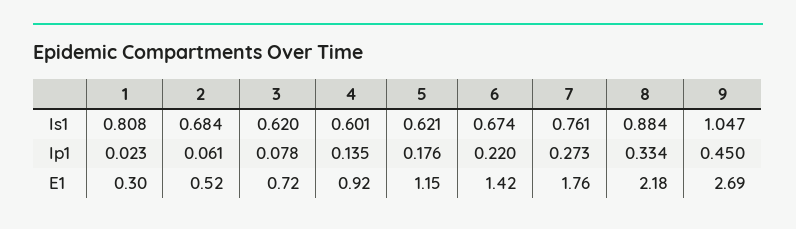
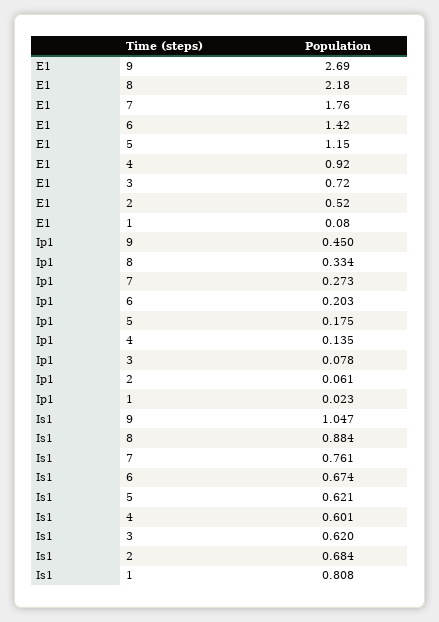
5, Ip1: 0.176 -> 0.175
6, Ip1: 0.22 -> 0.203
1, E1: 0.3 -> 0.08

